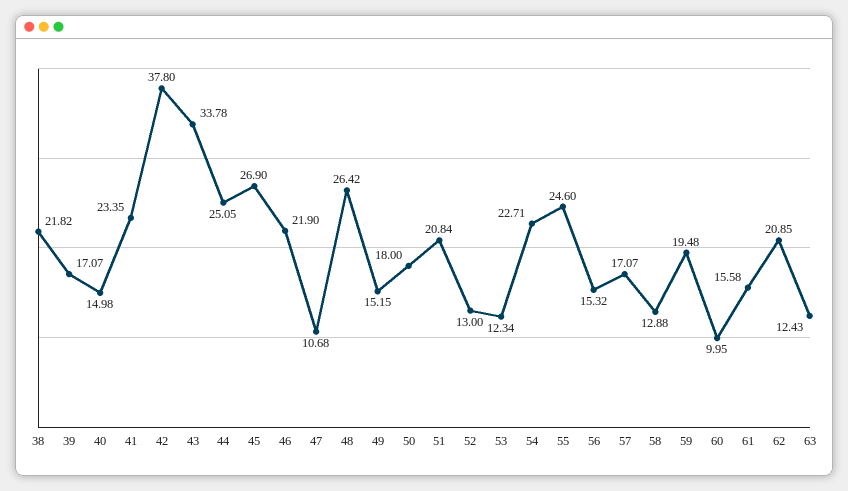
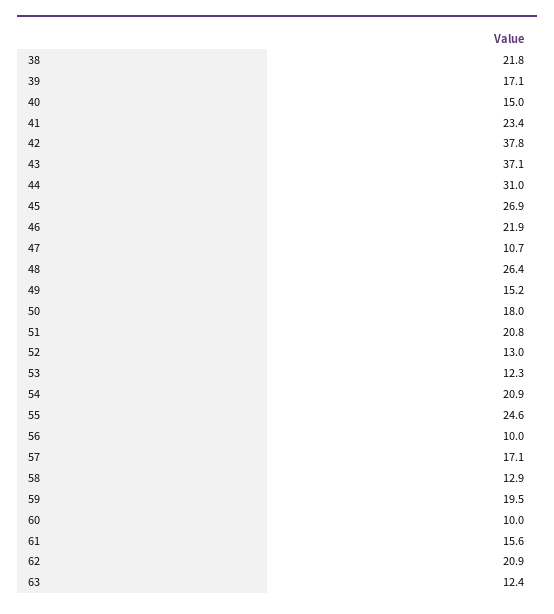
43: 33.78 -> 37.1
44: 25.05 -> 31
54: 22.71 -> 20.9
56: 15.32 -> 10

